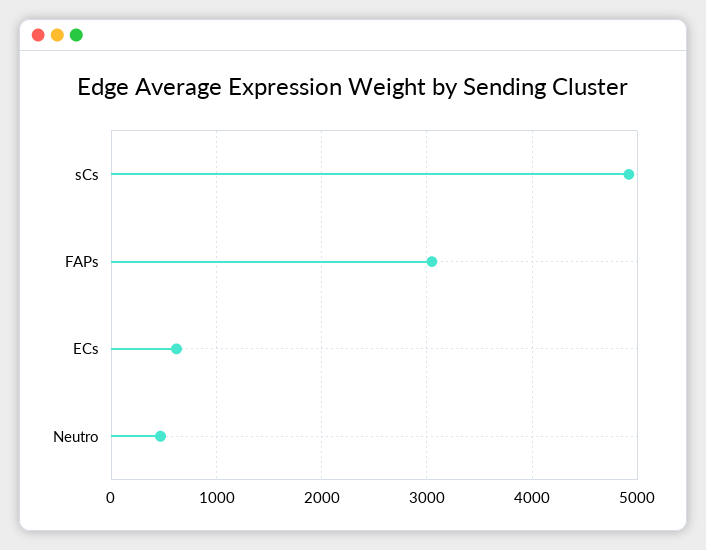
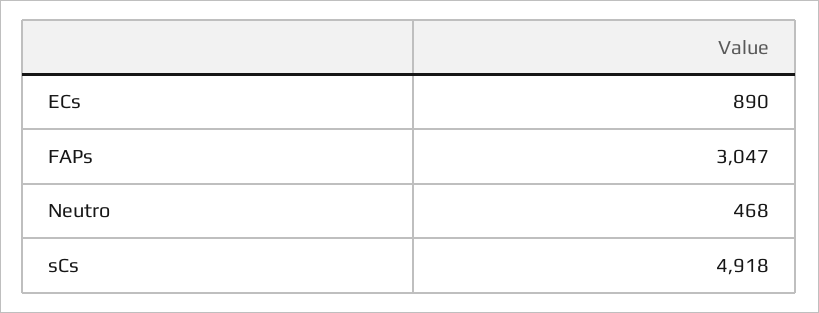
ECs: 600 -> 890

